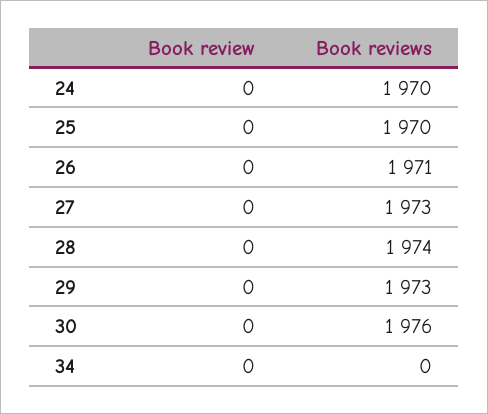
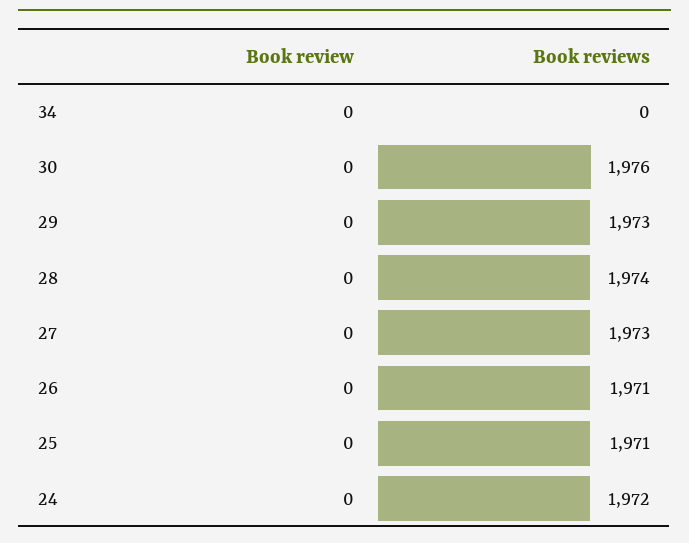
Book reviews, 24: 1970 -> 1972
Book reviews, 25: 1970 -> 1971

